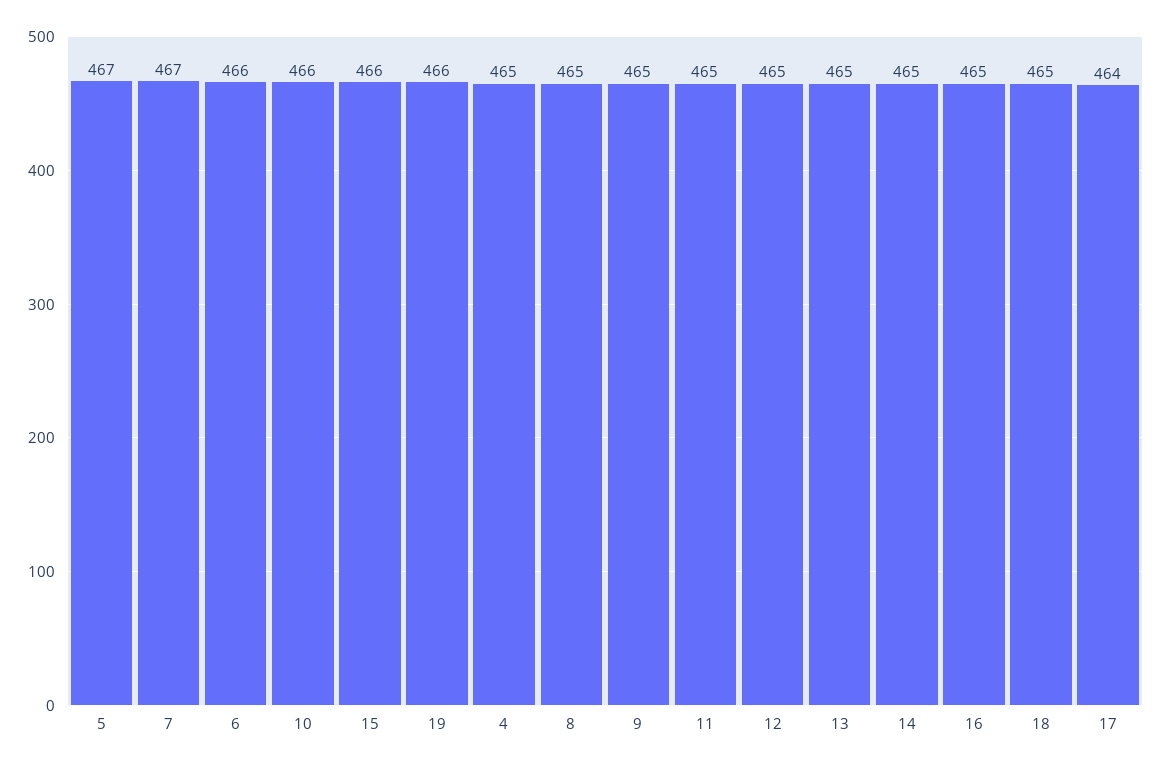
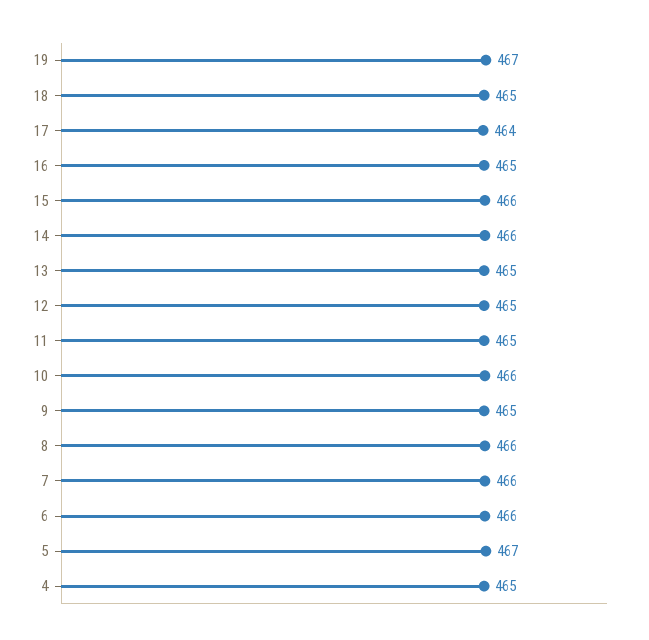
7: 467 -> 466
19: 466 -> 467
8: 465 -> 466
14: 465 -> 466

